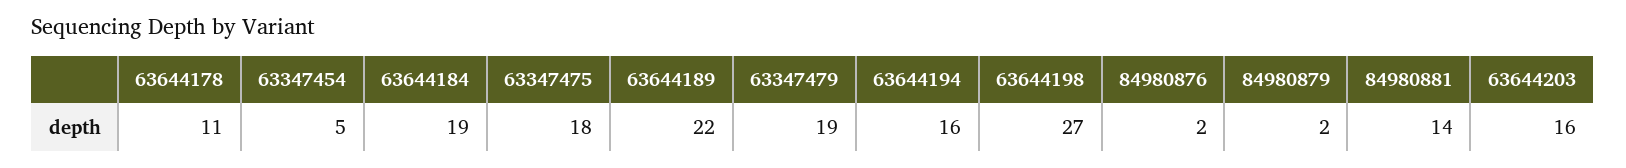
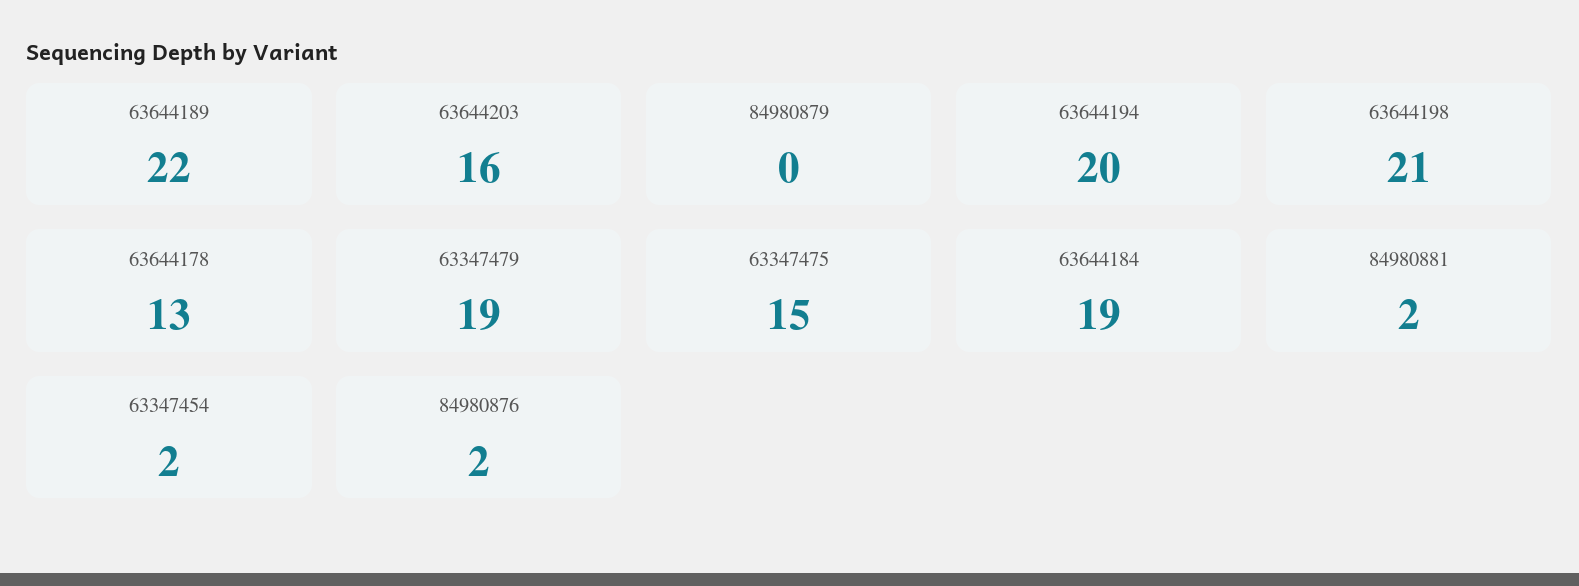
63644178: 11 -> 13
63347454: 5 -> 2
63347475: 18 -> 15
63644194: 16 -> 20
63644198: 27 -> 21
84980879: 2 -> 0
84980881: 14 -> 2

